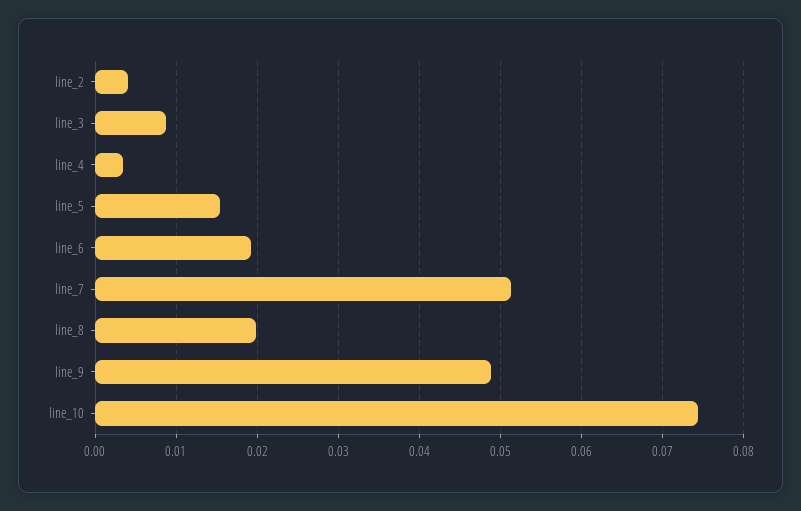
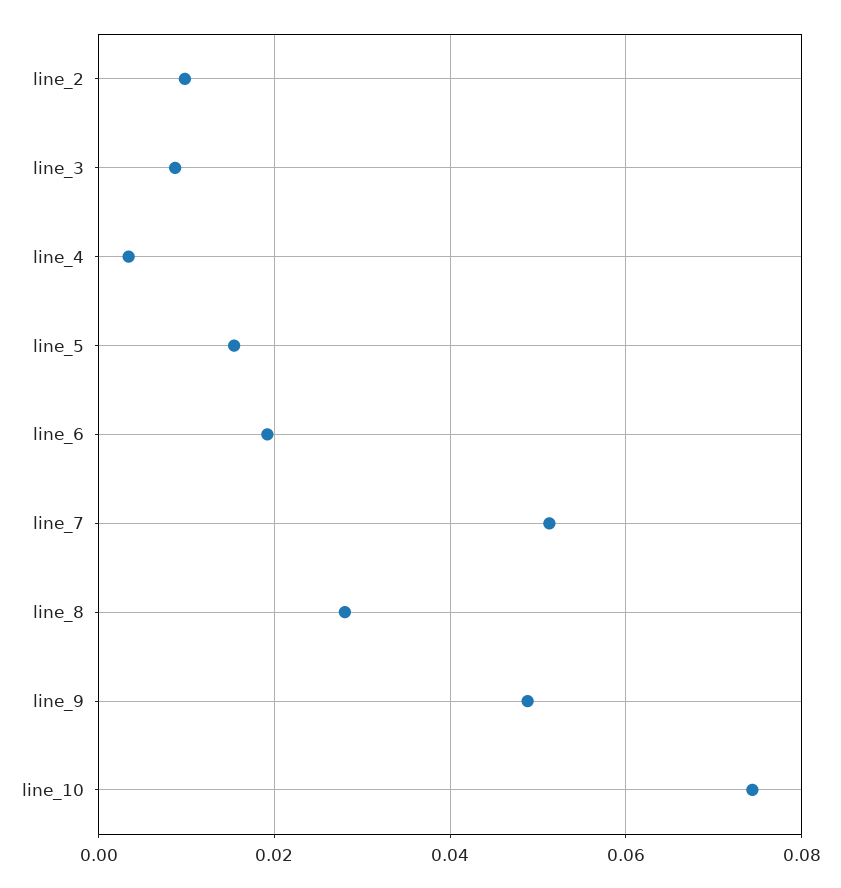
line_2: 0.004 -> 0.01
line_8: 0.02 -> 0.028

